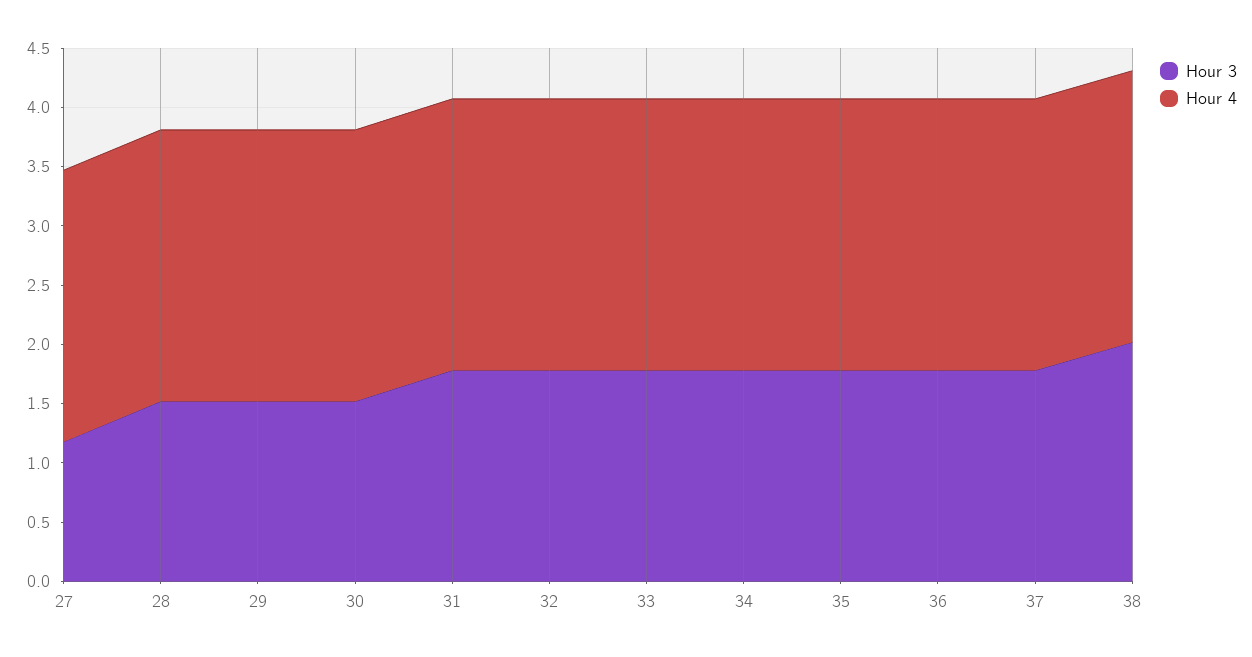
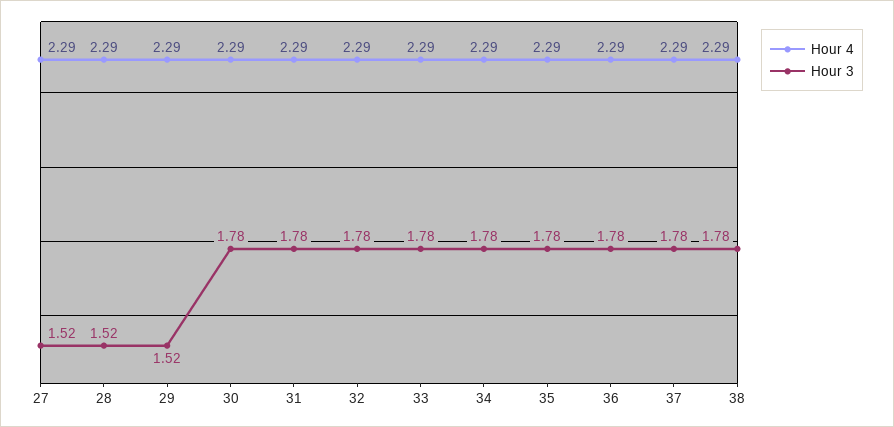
Hour 3, 27: 1.2 -> 1.52
Hour 3, 30: 1.5 -> 1.78
Hour 3, 38: 2 -> 1.78

